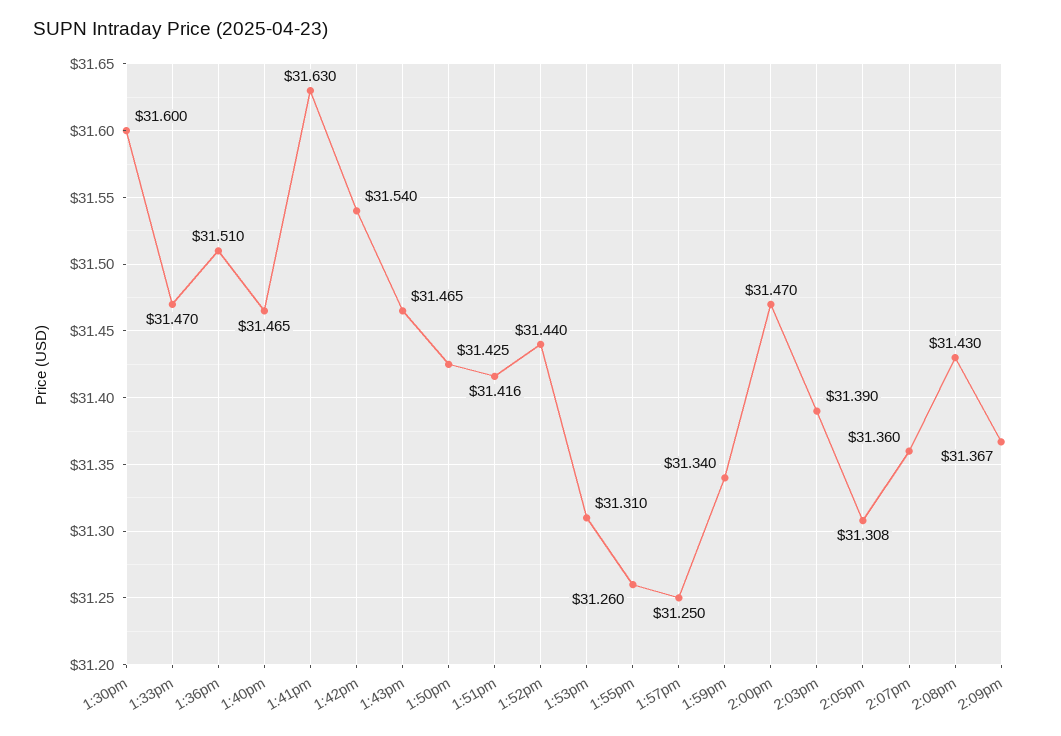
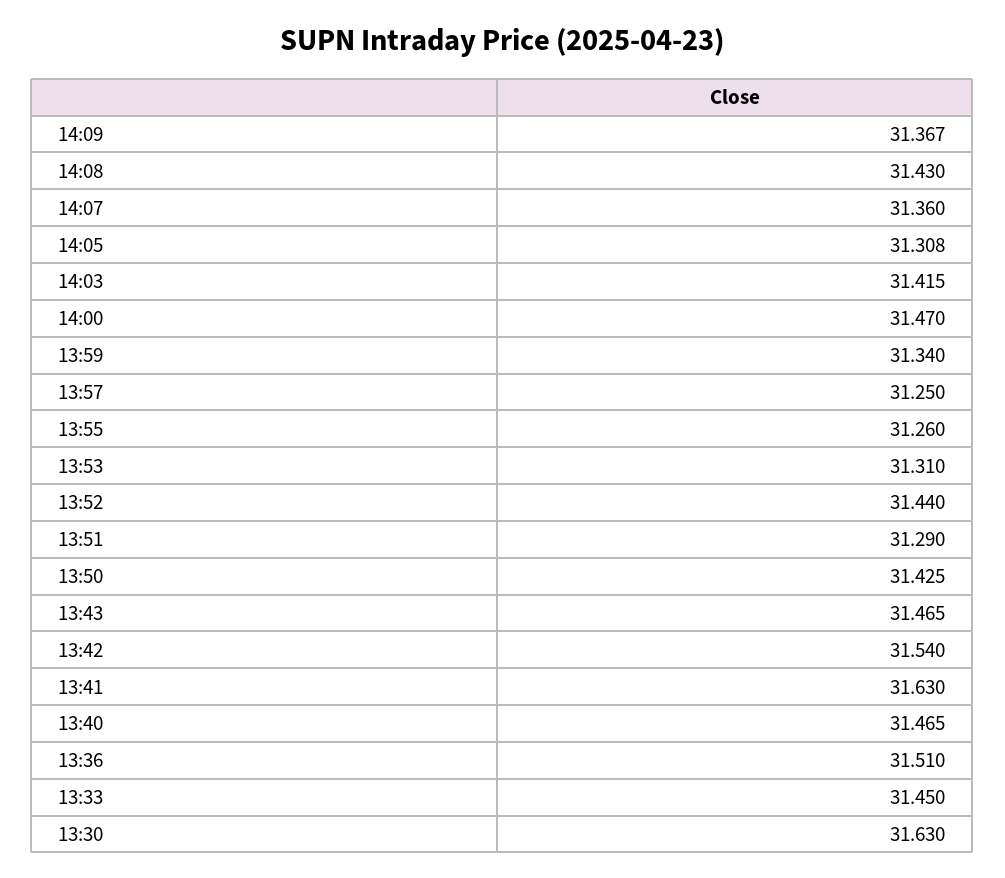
1:30pm: 31.6 -> 31.63
1:33pm: 31.47 -> 31.45
1:51pm: 31.416 -> 31.29
2:03pm: 31.39 -> 31.415

